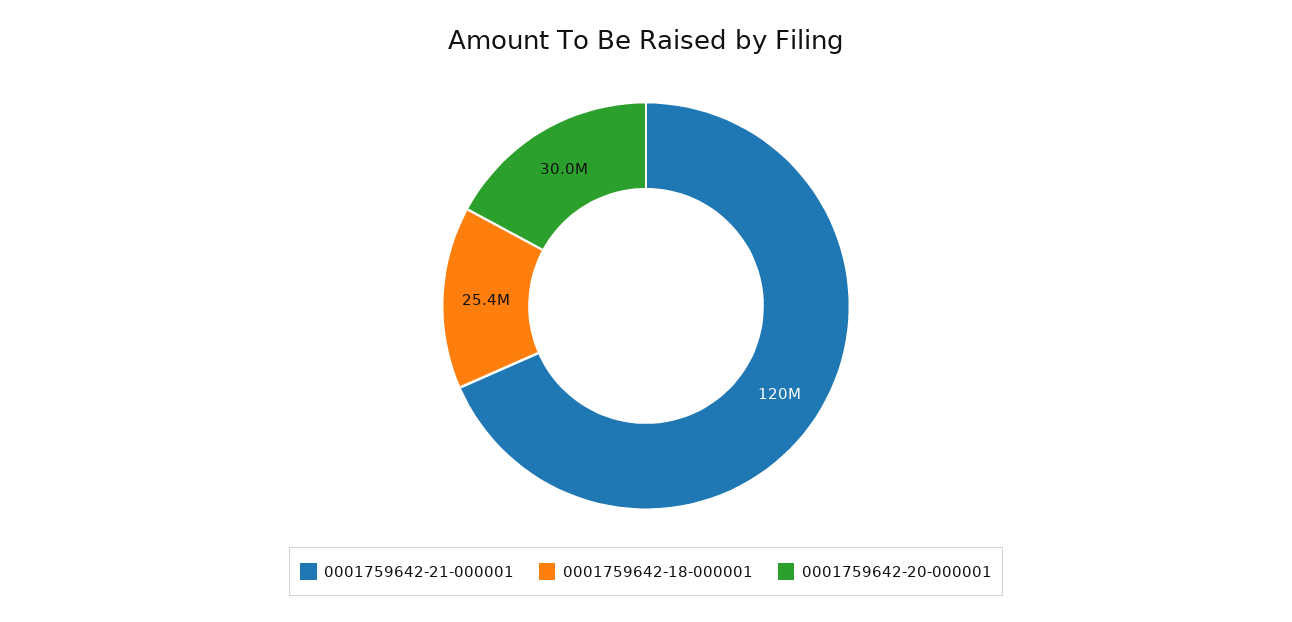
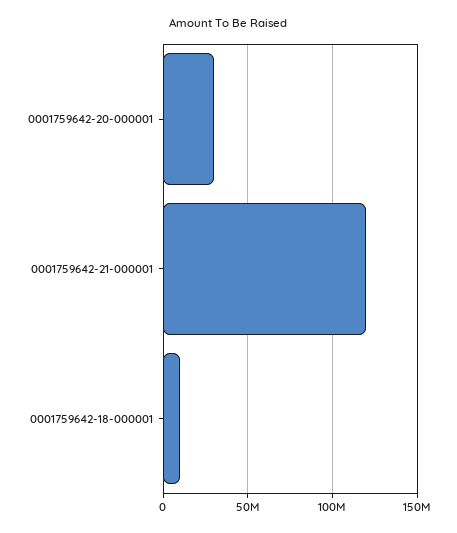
0001759642-18-000001: 25400000 -> 10000000

